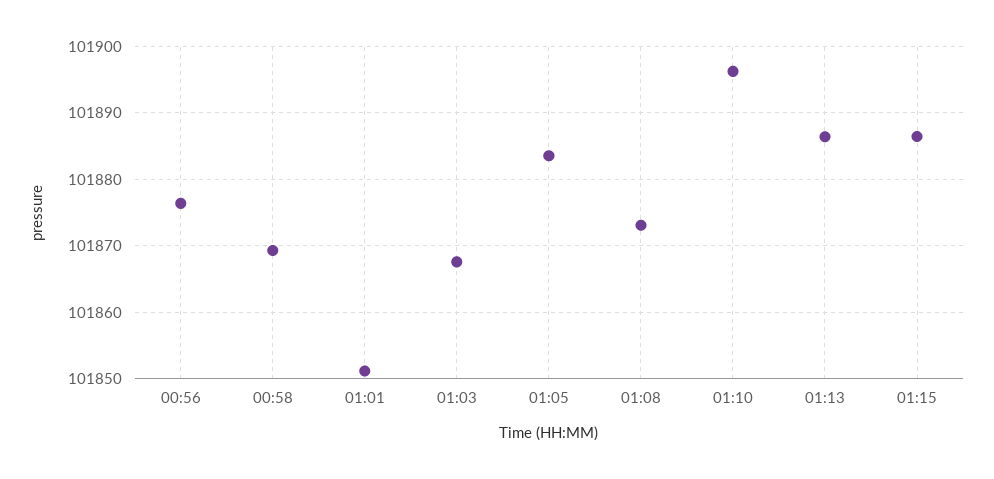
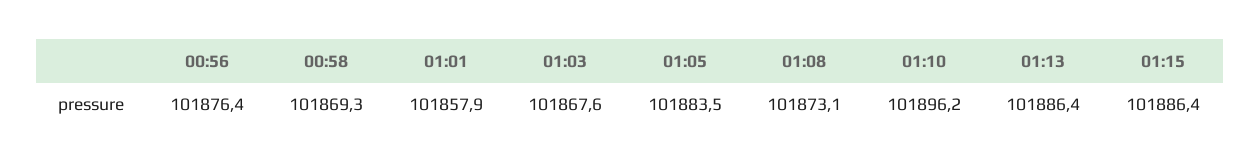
01:01: 101851 -> 101857.9

